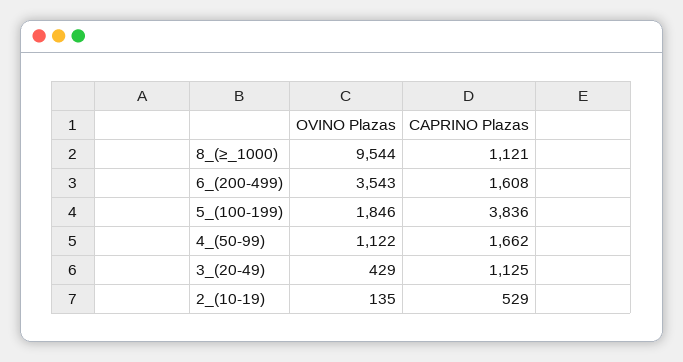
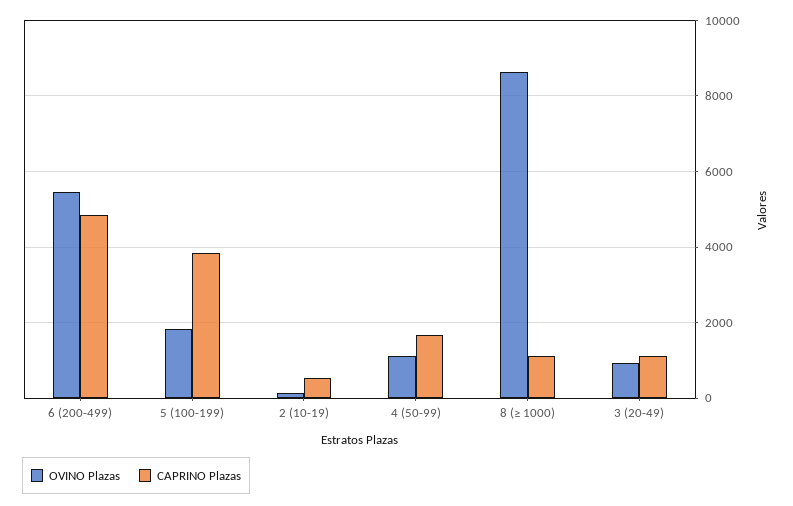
OVINO Plazas, 8_(≥_1000): 9544 -> 8600
OVINO Plazas, 6_(200-499): 3543 -> 5400
CAPRINO Plazas, 6_(200-499): 1608 -> 4800
OVINO Plazas, 3_(20-49): 429 -> 1000

